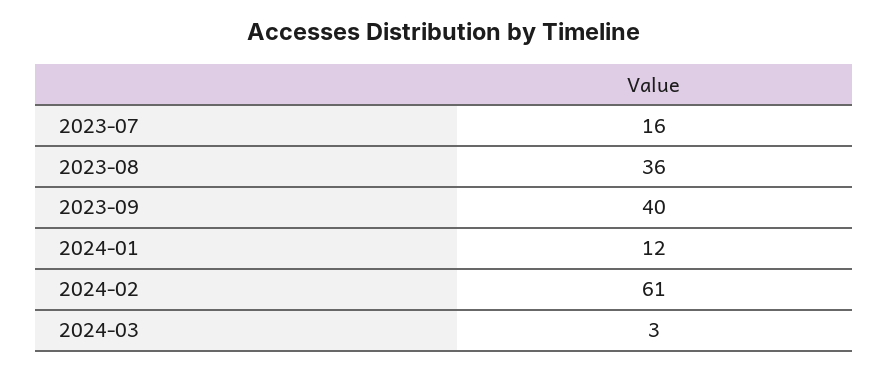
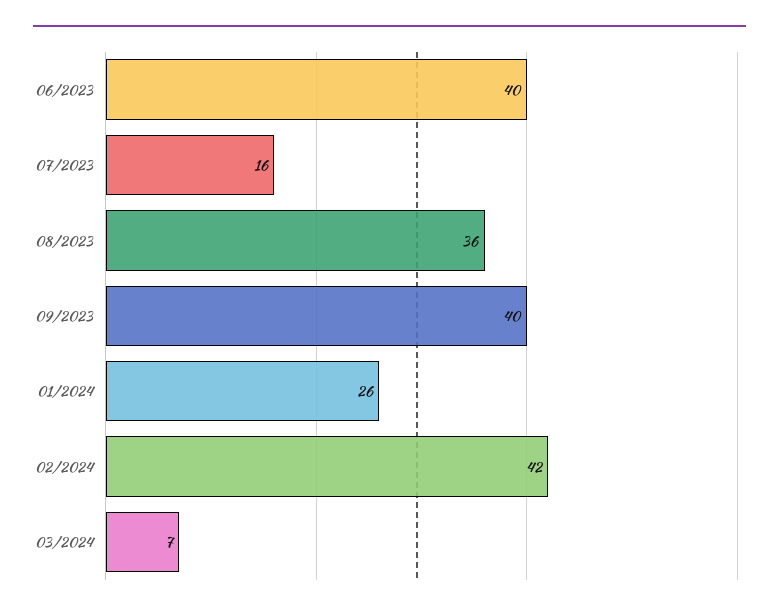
2024-01: 12 -> 26
2024-02: 61 -> 42
2024-03: 3 -> 7
06/2023: none -> 40

